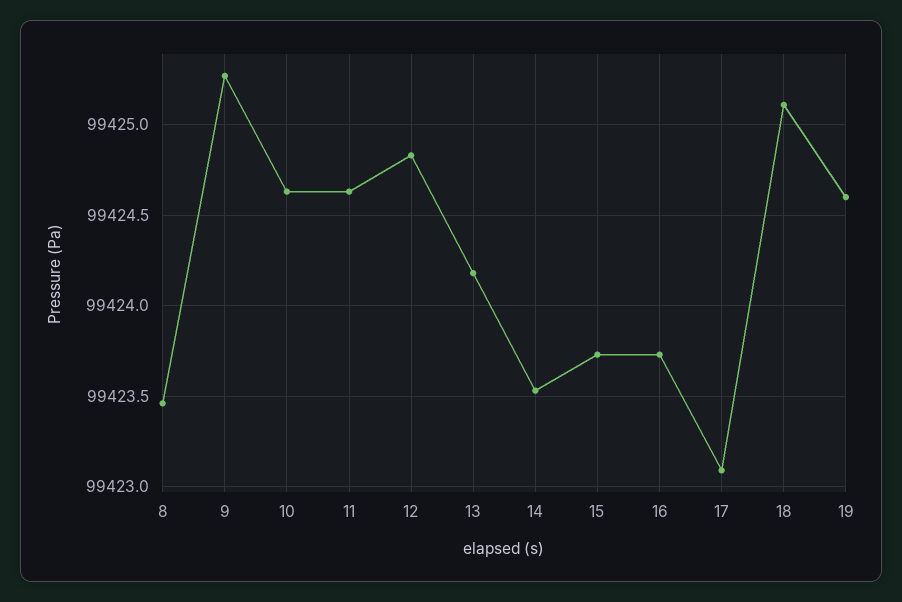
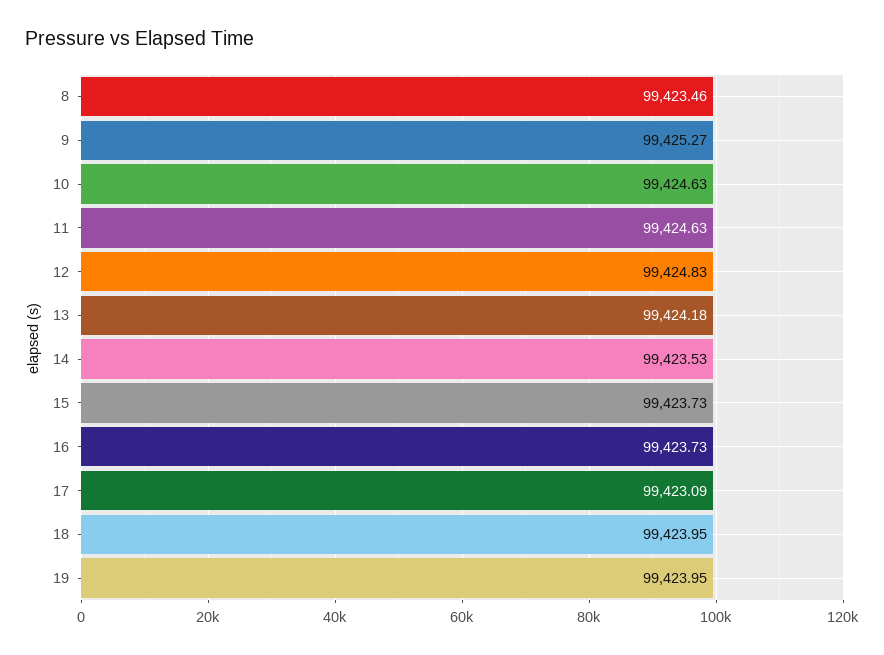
18: 99425.1 -> 99423.95
19: 99424.6 -> 99423.95

